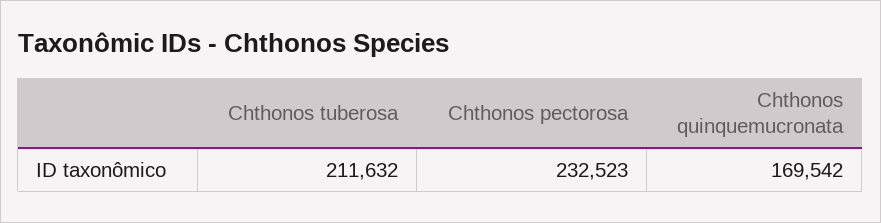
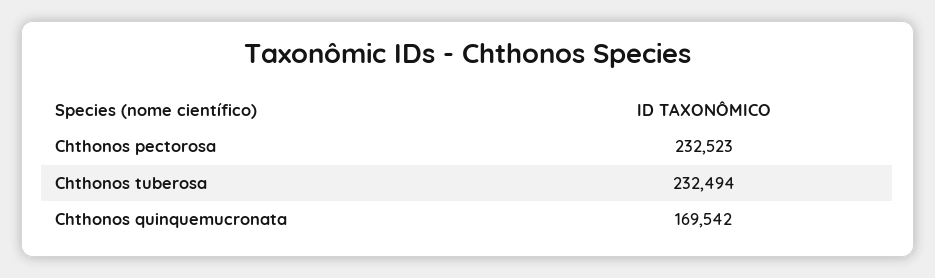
Chthonos tuberosa: 211632 -> 232494

